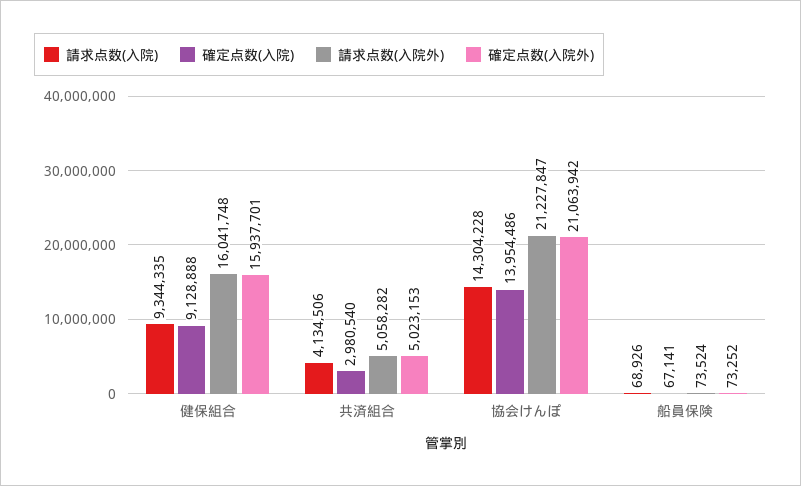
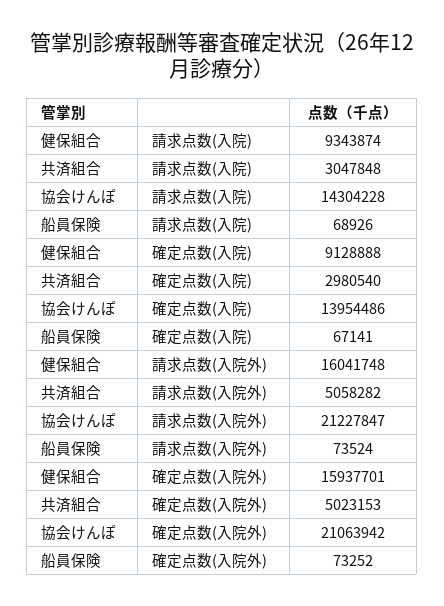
請求点数(入院), 健保組合: 9344335 -> 9343874
請求点数(入院), 共済組合: 4134506 -> 3047848

